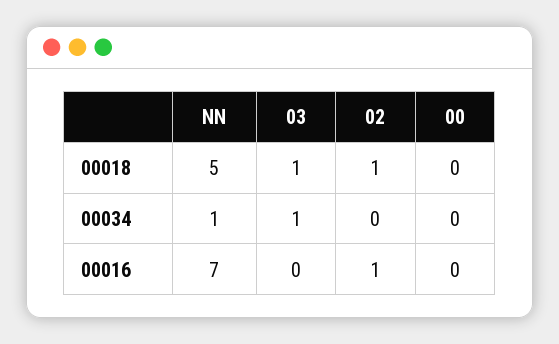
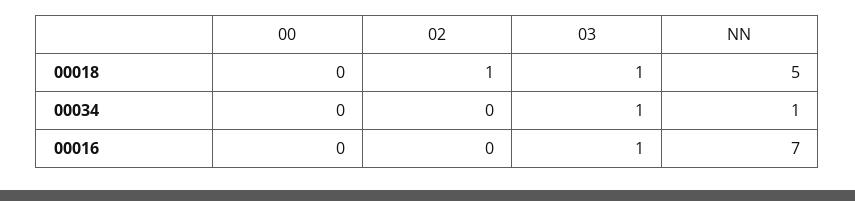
03, 00016: 0 -> 1
02, 00016: 1 -> 0

